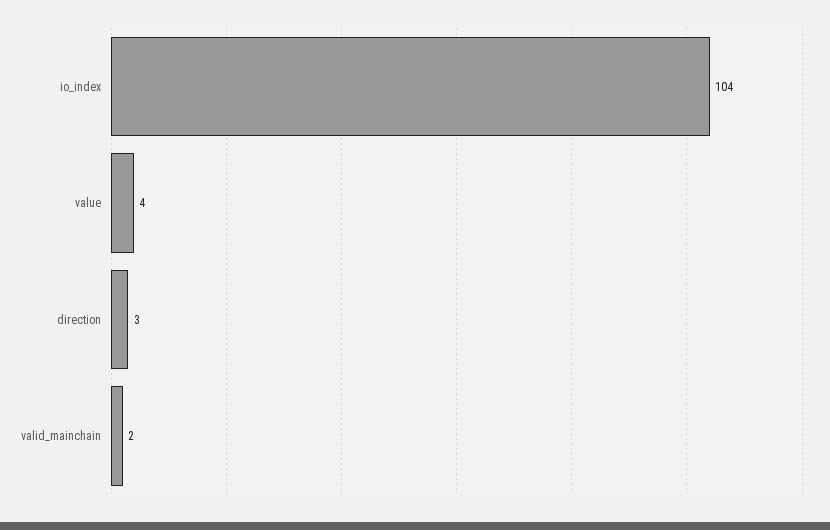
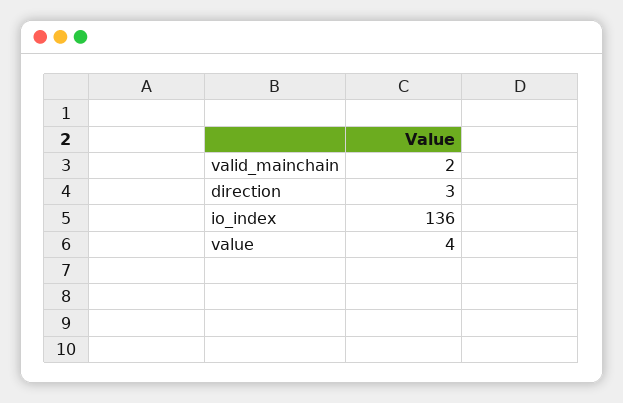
io_index: 104 -> 136

